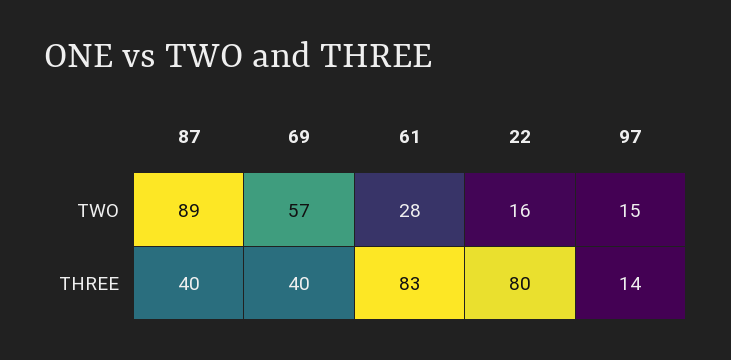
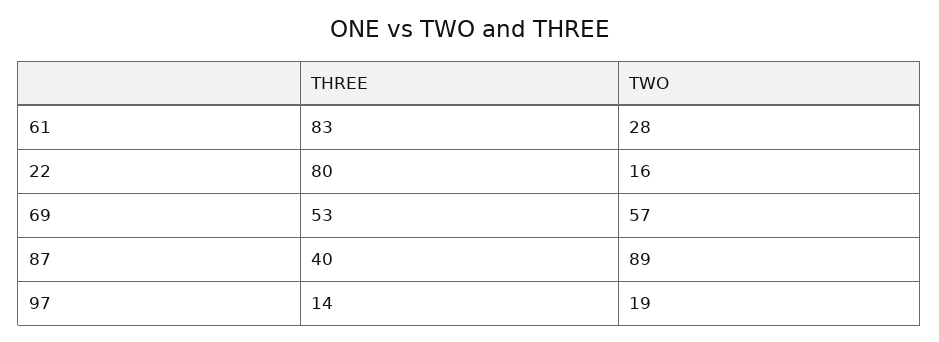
97, TWO: 15 -> 19
69, THREE: 40 -> 53

